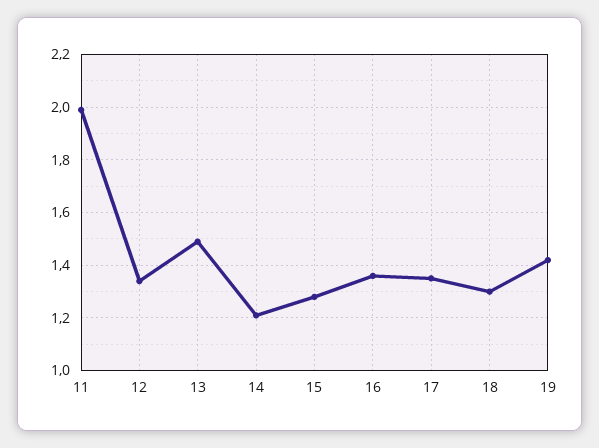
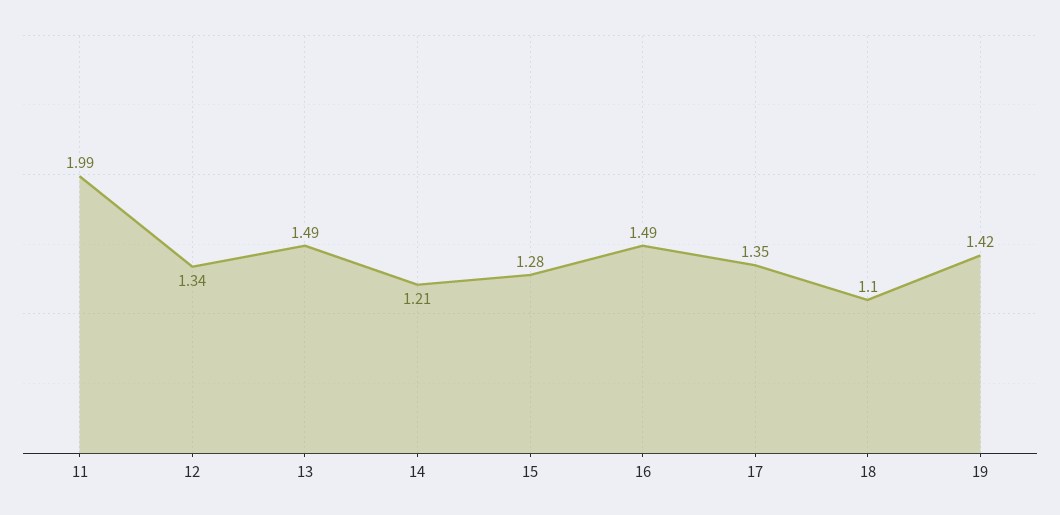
16: 1.35 -> 1.49
18: 1.3 -> 1.1

